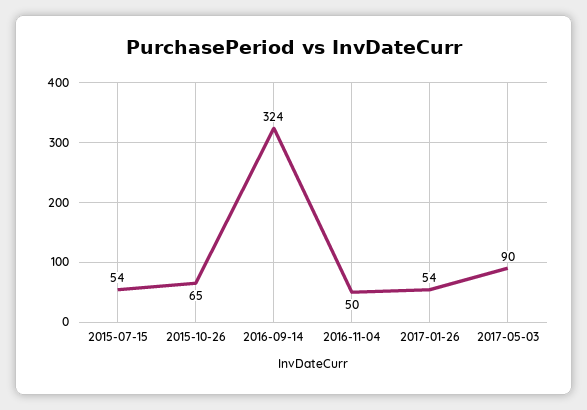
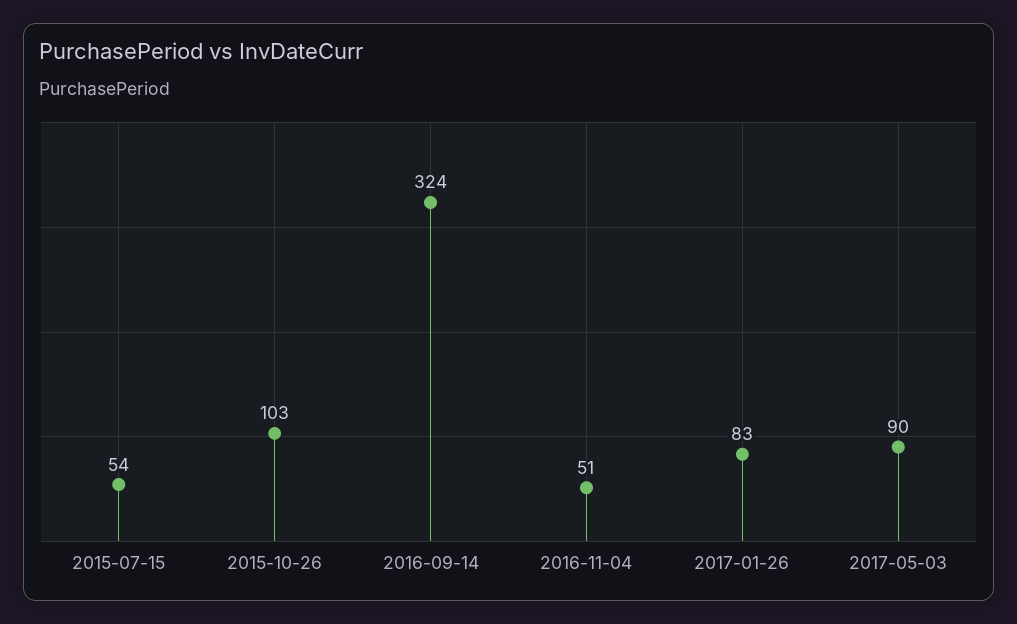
2015-10-26: 65 -> 103
2016-11-04: 50 -> 51
2017-01-26: 54 -> 83

